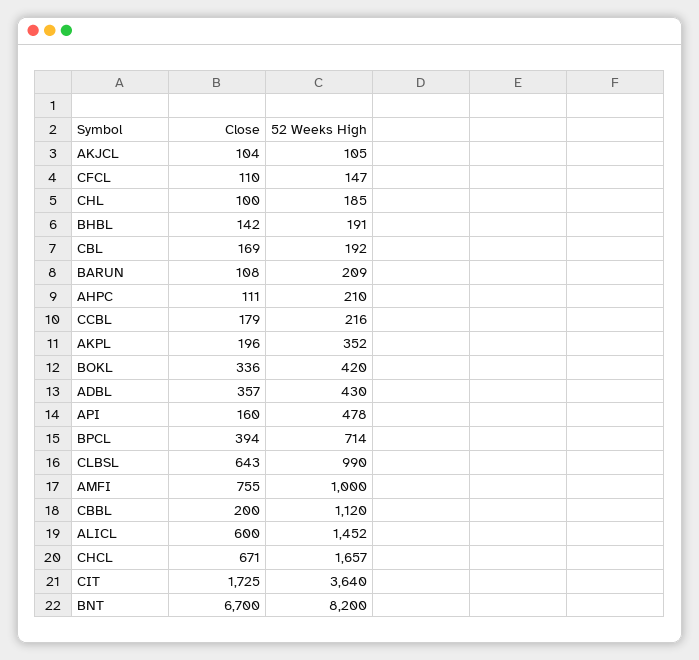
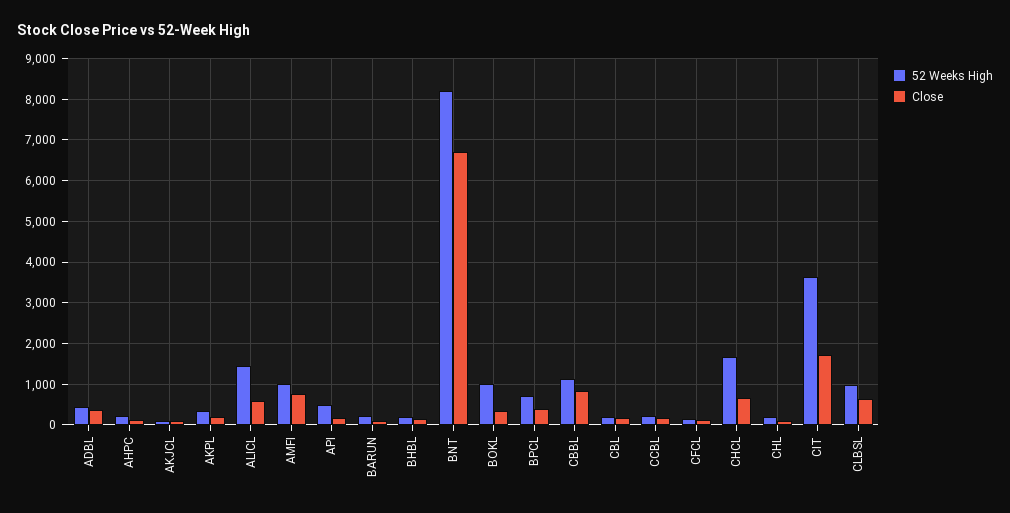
52 Weeks High, BOKL: 420 -> 1000
Close, CBBL: 200 -> 800

